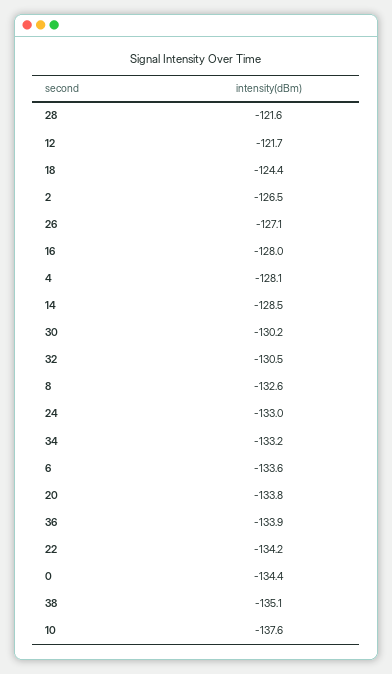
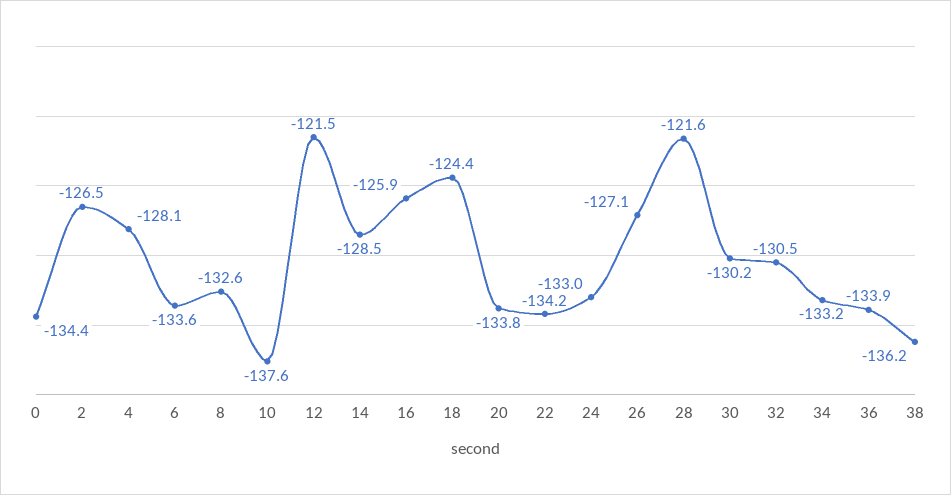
12: -121.7 -> -121.5
16: -128 -> -125.9
38: -135.1 -> -136.2

